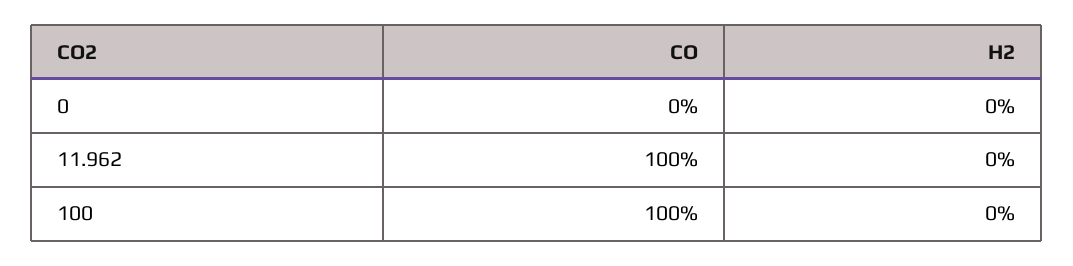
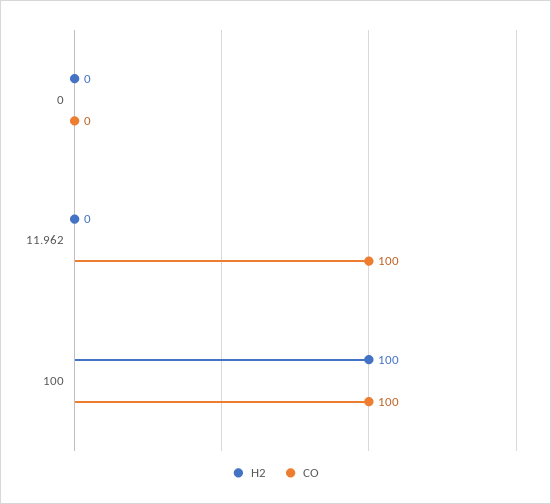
H2, 100: 0 -> 100

